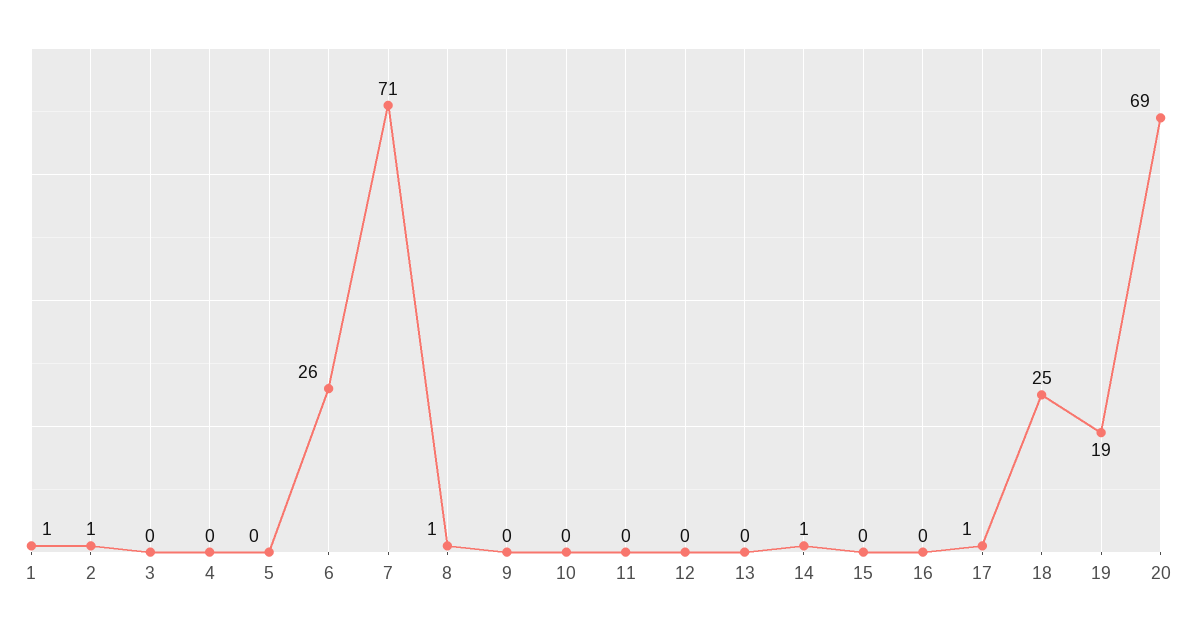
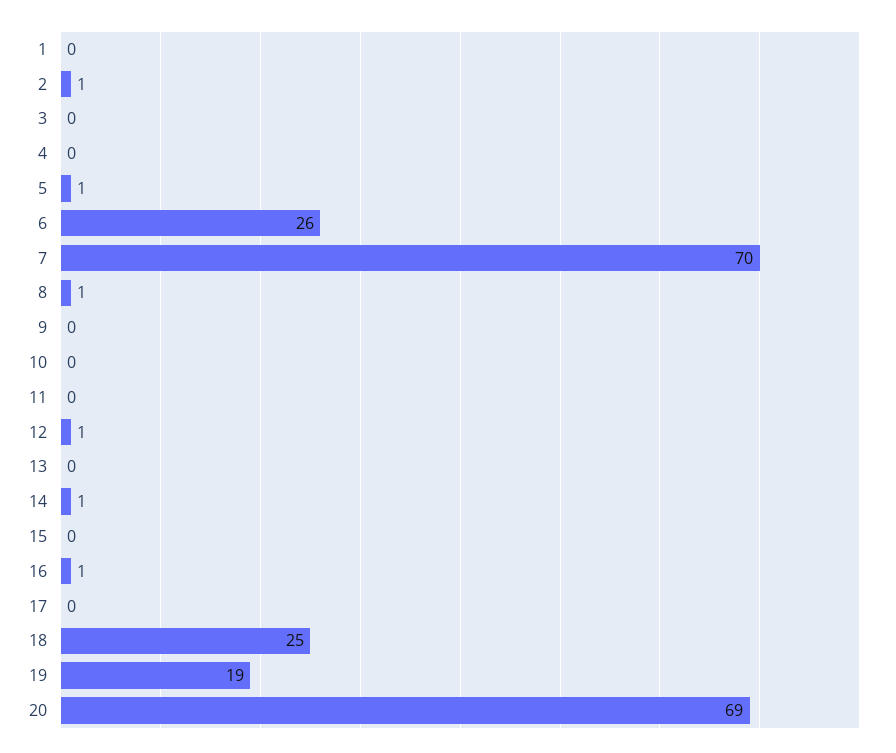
1: 1 -> 0
5: 0 -> 1
7: 71 -> 70
12: 0 -> 1
16: 0 -> 1
17: 1 -> 0

